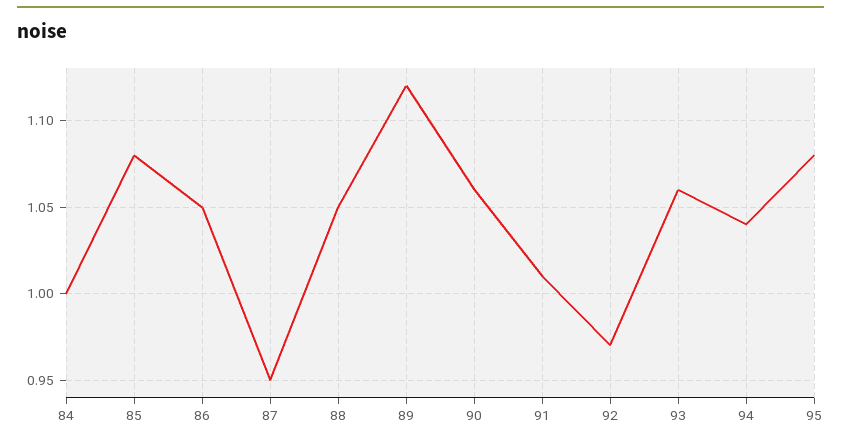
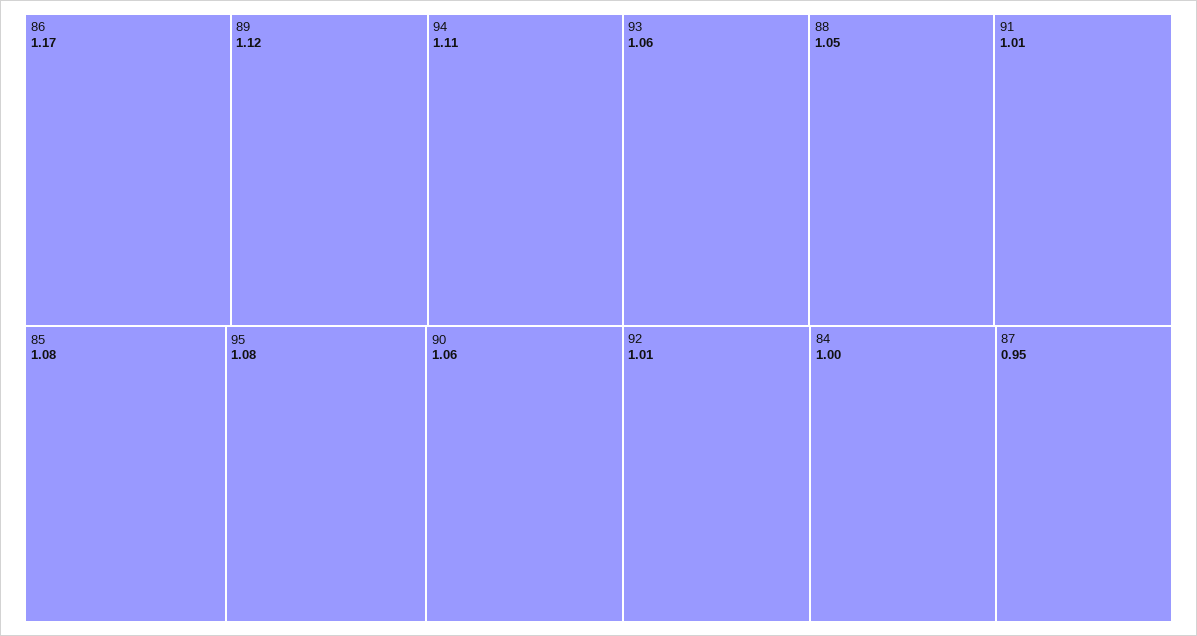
86: 1.05 -> 1.17
92: 0.97 -> 1.01
94: 1.04 -> 1.11

